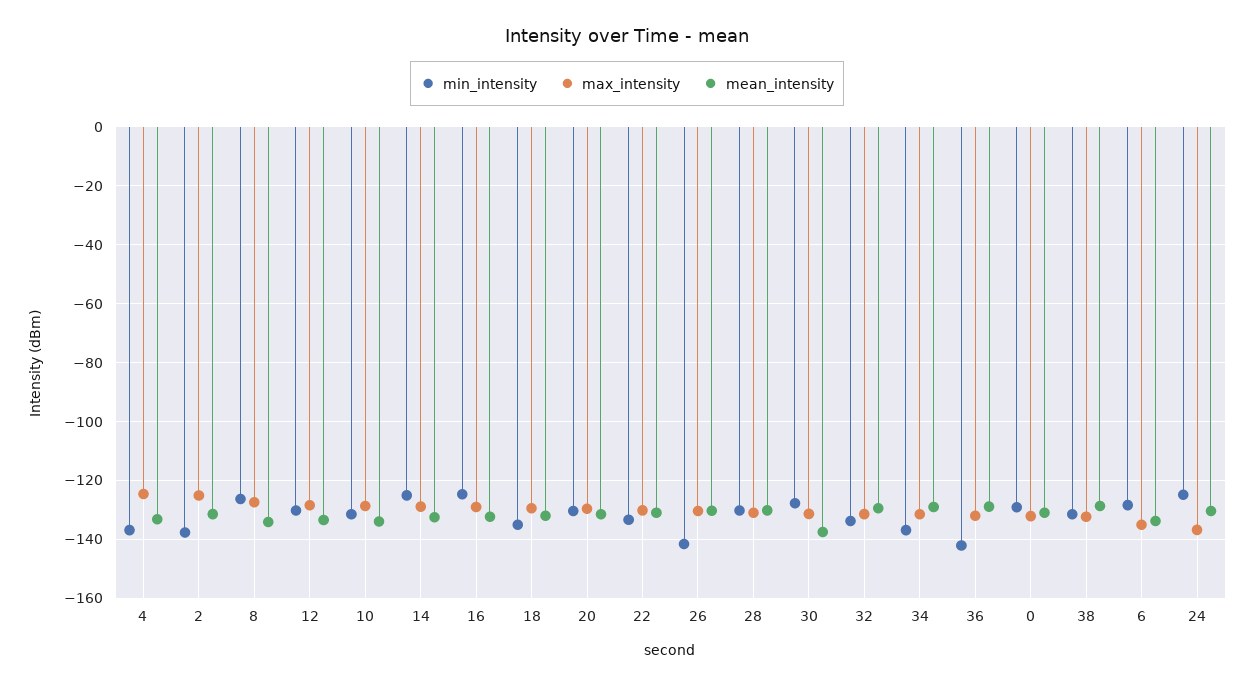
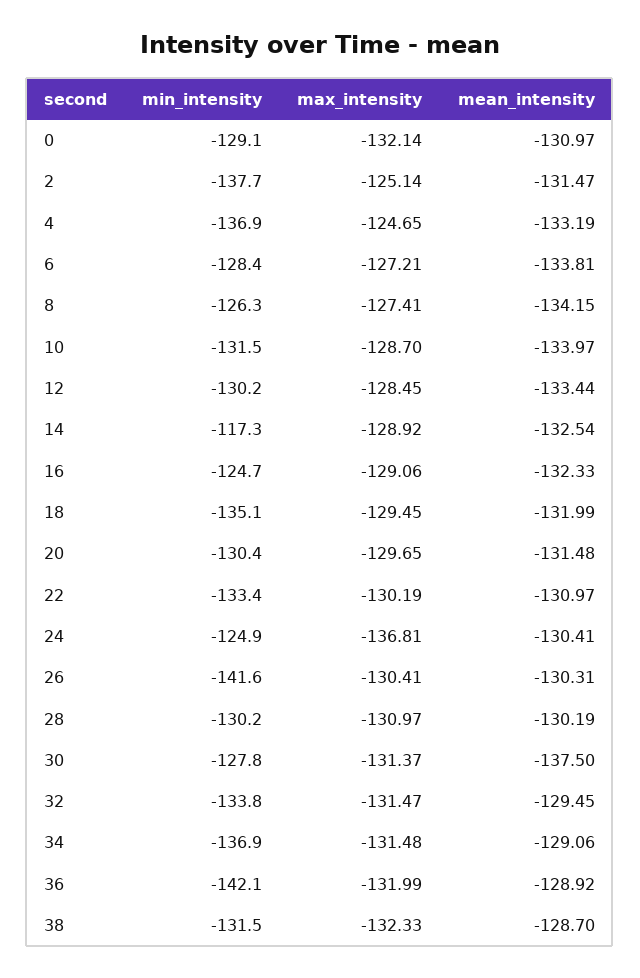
min_intensity, 14: -125 -> -117.3
max_intensity, 6: -135 -> -127.21

